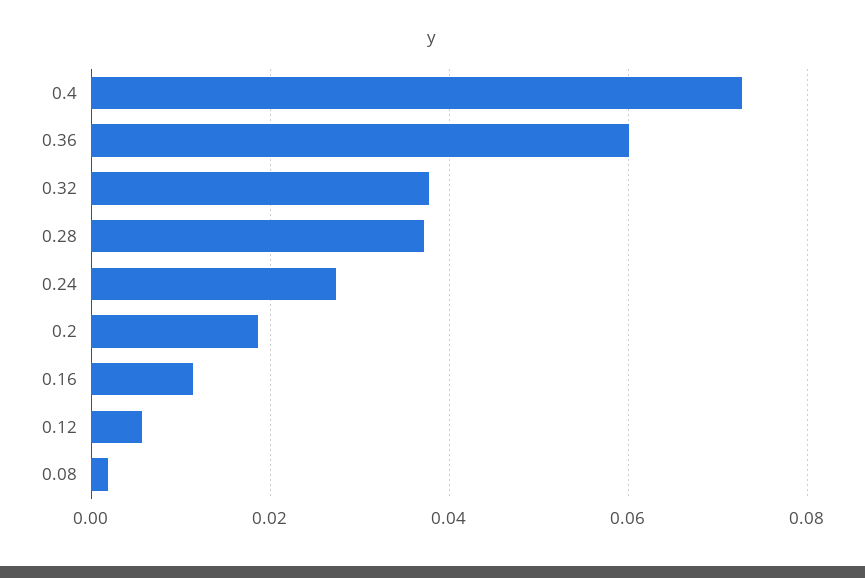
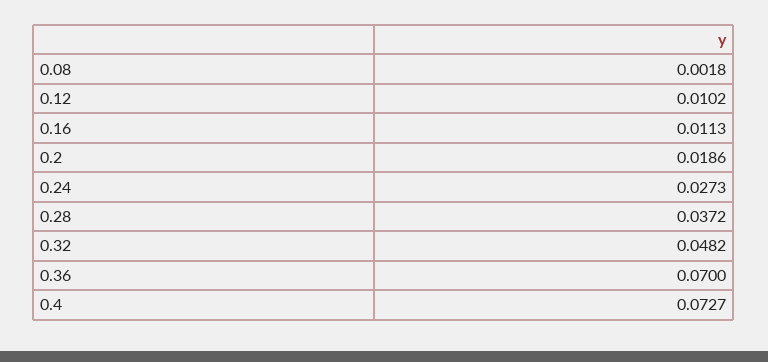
0.36: 0.06 -> 0.07
0.32: 0.038 -> 0.0482
0.12: 0.006 -> 0.0102

